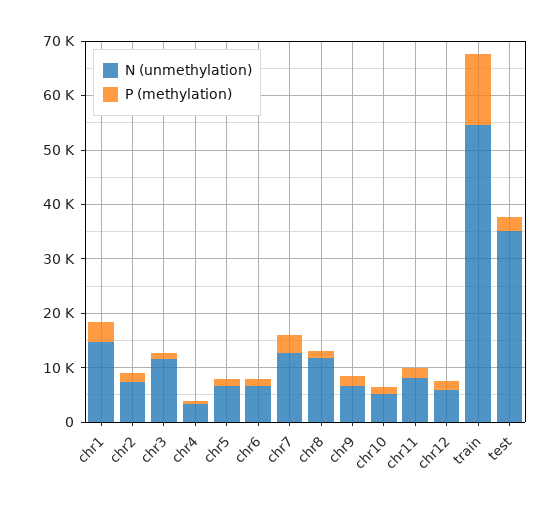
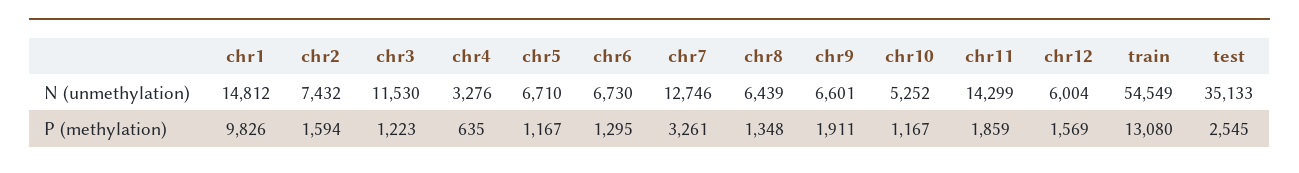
P (methylation), chr1: 4000 -> 9826
N (unmethylation), chr8: 12000 -> 6439
N (unmethylation), chr11: 8000 -> 14299

